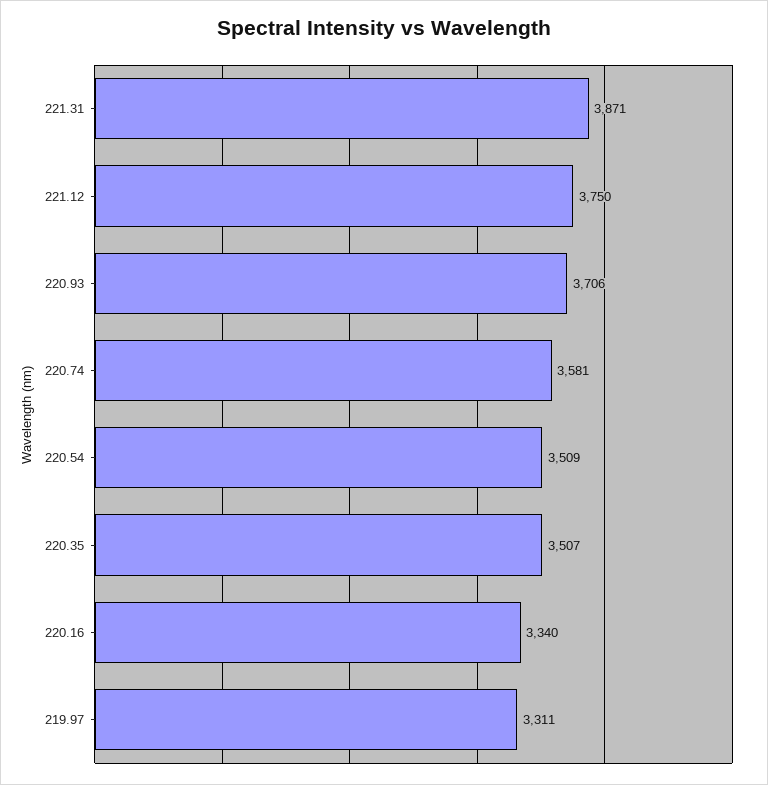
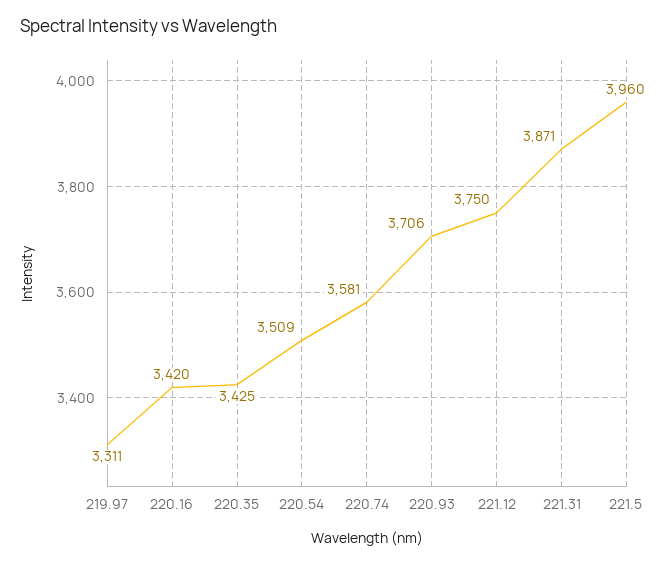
220.35: 3507 -> 3425
220.16: 3340 -> 3420
221.5: none -> 3960

